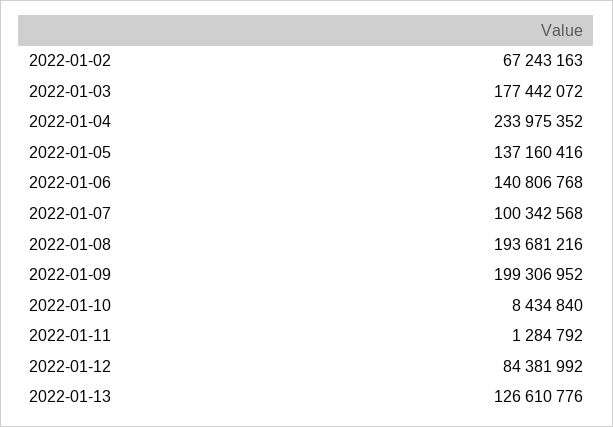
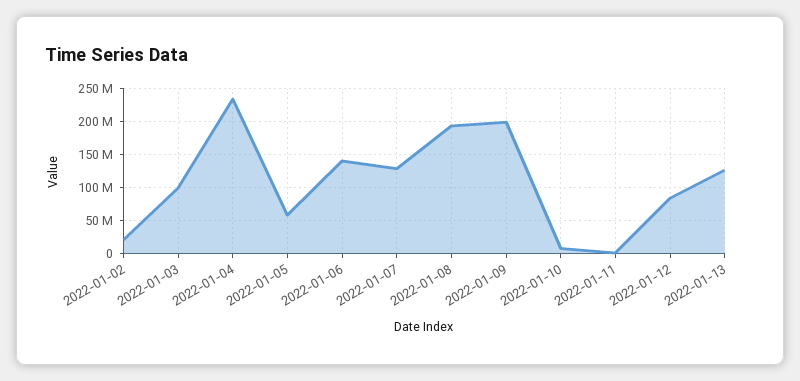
2022-01-02: 67243163 -> 20000000
2022-01-03: 177442072 -> 100000000
2022-01-05: 137160416 -> 60000000
2022-01-07: 100342568 -> 130000000

